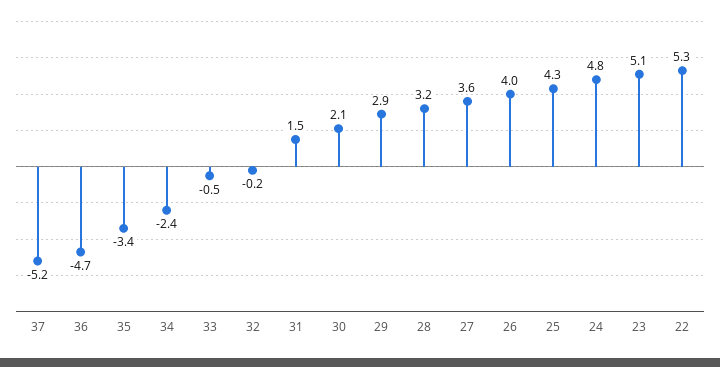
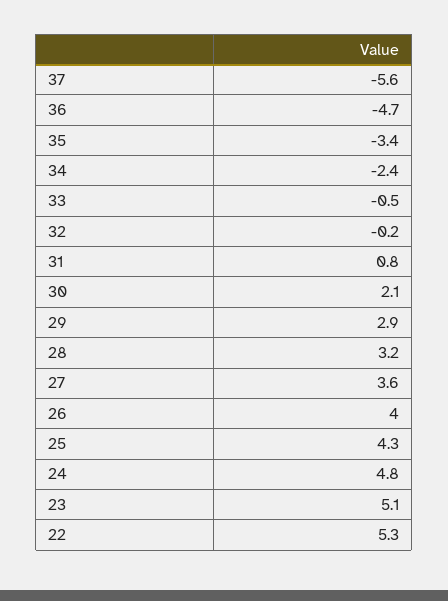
37: -5.2 -> -5.6
31: 1.5 -> 0.8

